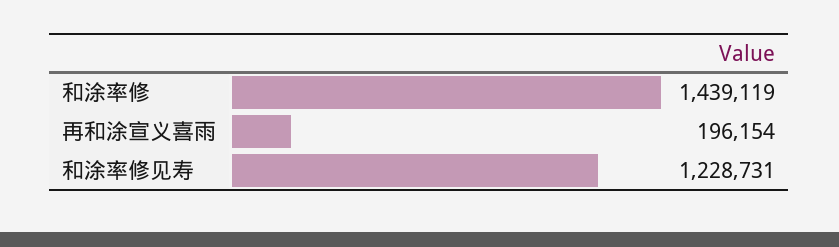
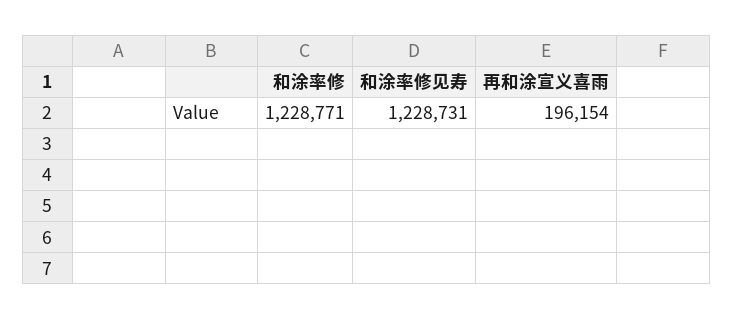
和涂率修: 1439119 -> 1228771

